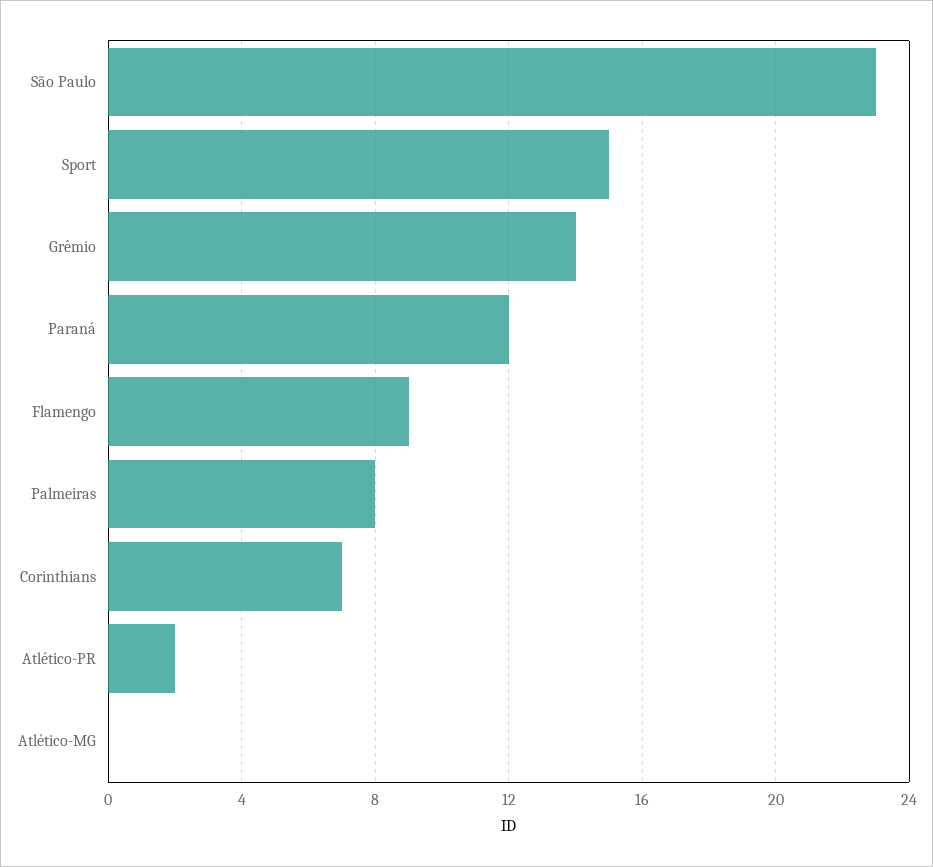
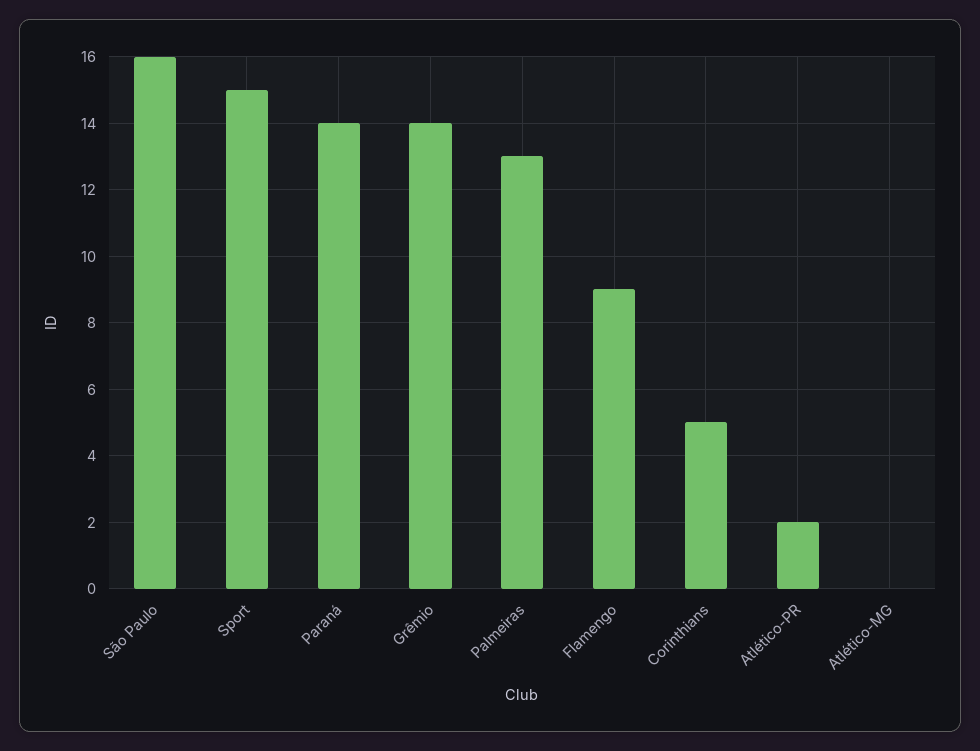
São Paulo: 23 -> 16
Paraná: 12 -> 14
Palmeiras: 8 -> 13
Corinthians: 7 -> 5

